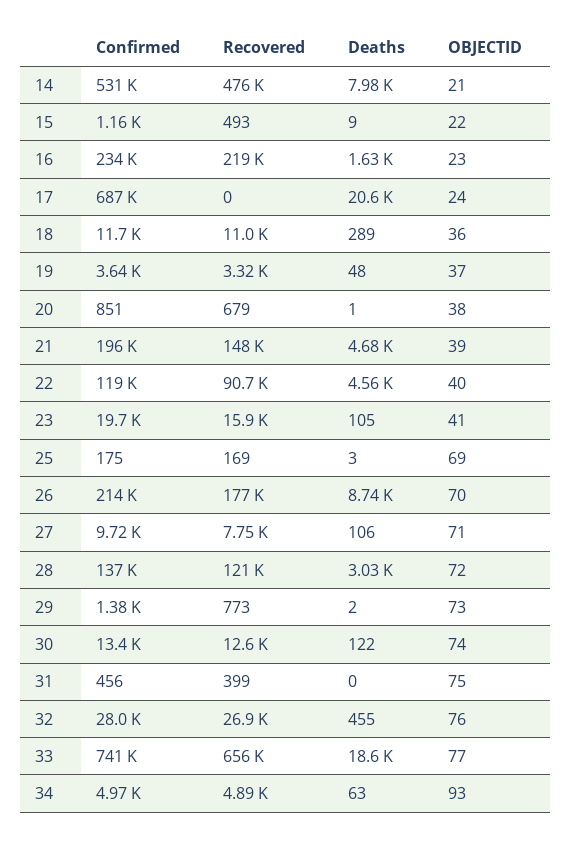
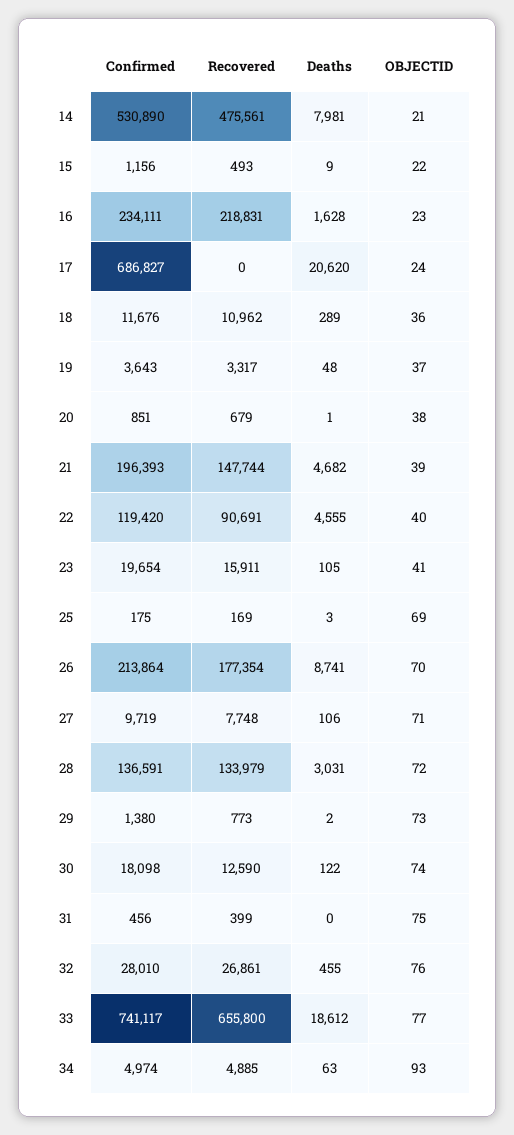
Recovered, 28: 121000 -> 133979
Confirmed, 30: 13400 -> 18098

